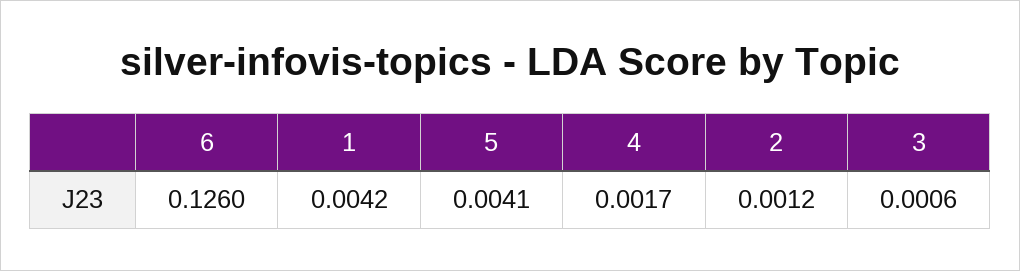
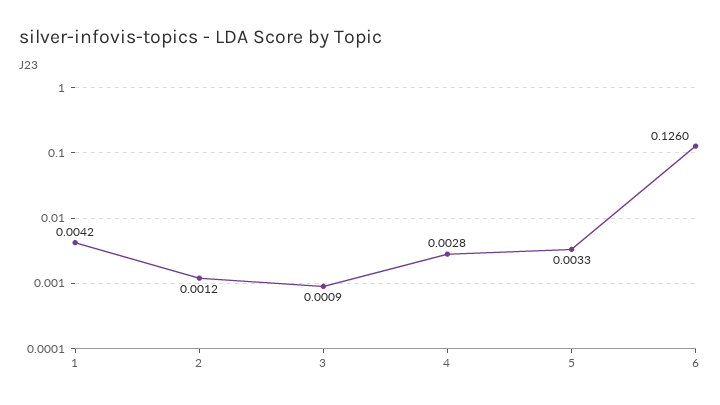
5: 0.0041 -> 0.0033
4: 0.0017 -> 0.0028
3: 0.0006 -> 0.0009

